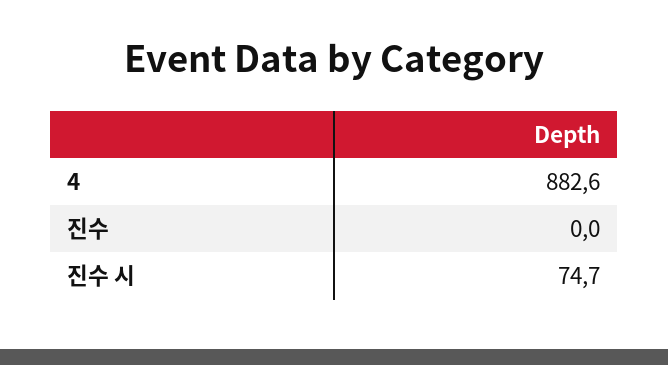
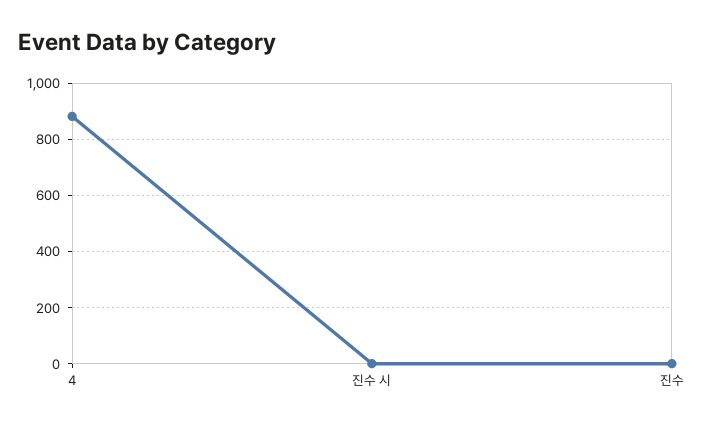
진수 시: 74.7 -> 0

